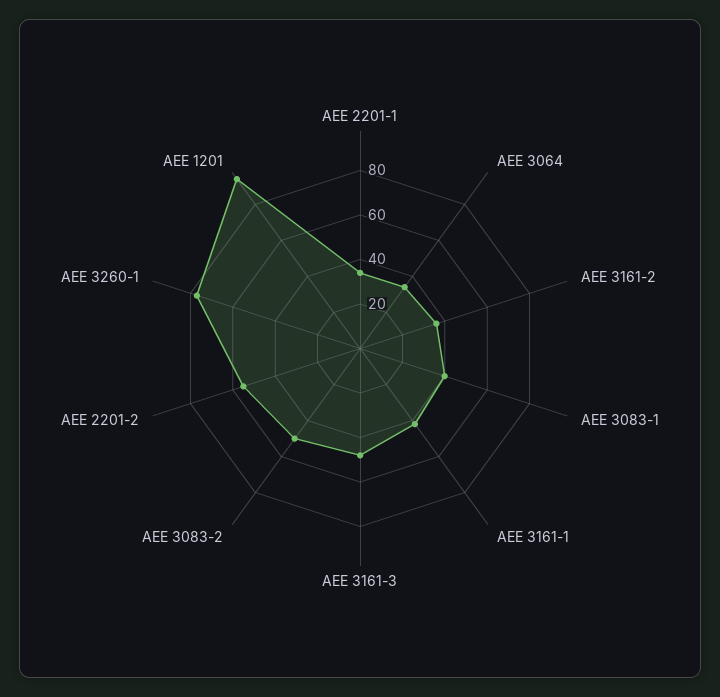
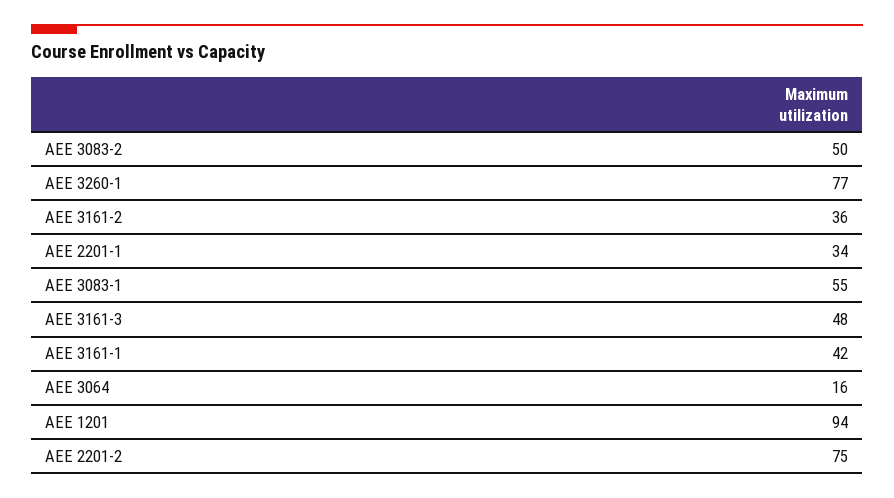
AEE 3064: 35 -> 16
AEE 3083-1: 40 -> 55
AEE 2201-2: 55 -> 75

